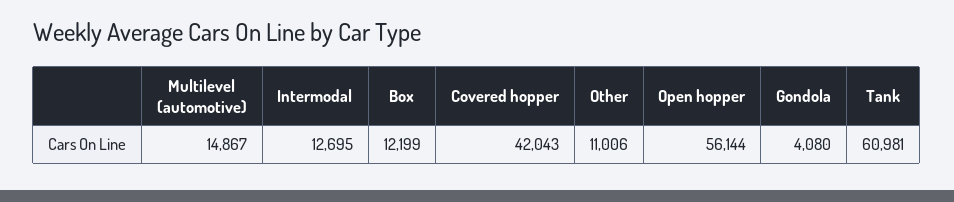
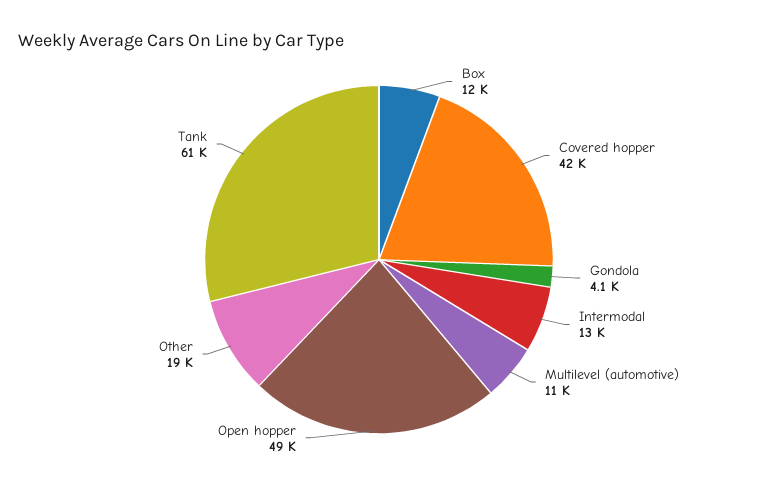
Multilevel (automotive): 14867 -> 11000
Other: 11006 -> 19000
Open hopper: 56144 -> 49000

